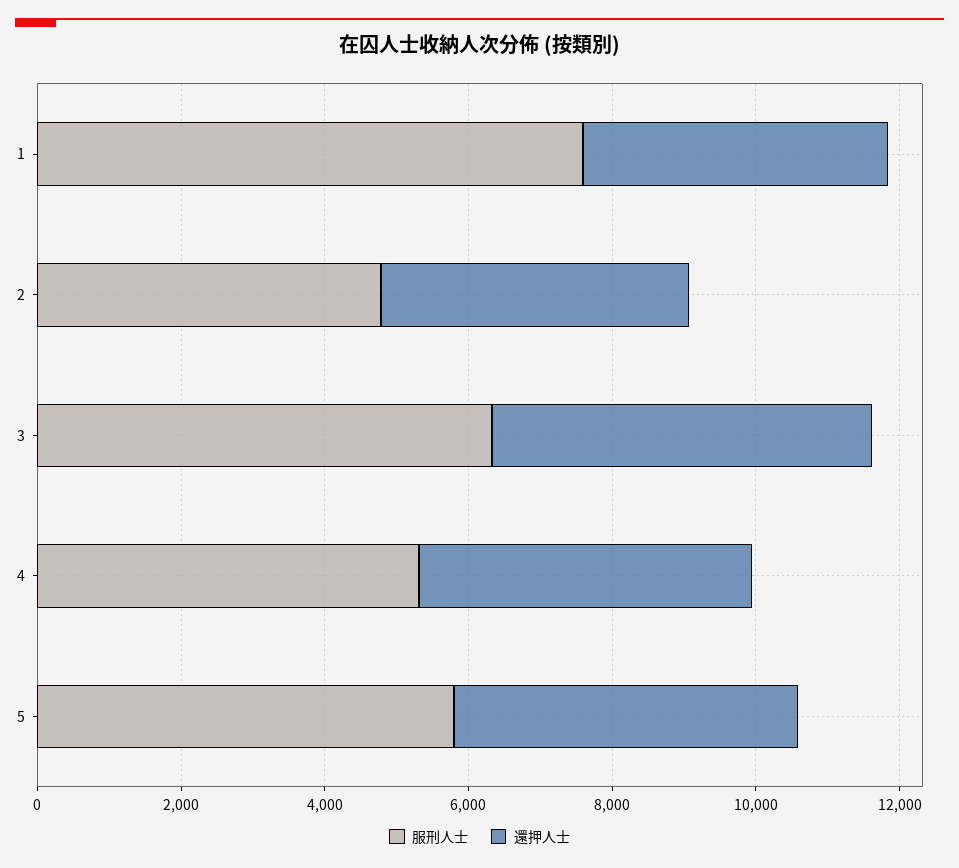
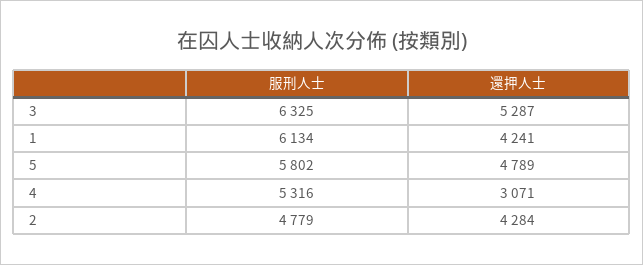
服刑人士, 1: 7500 -> 6134
還押人士, 4: 4500 -> 3071

